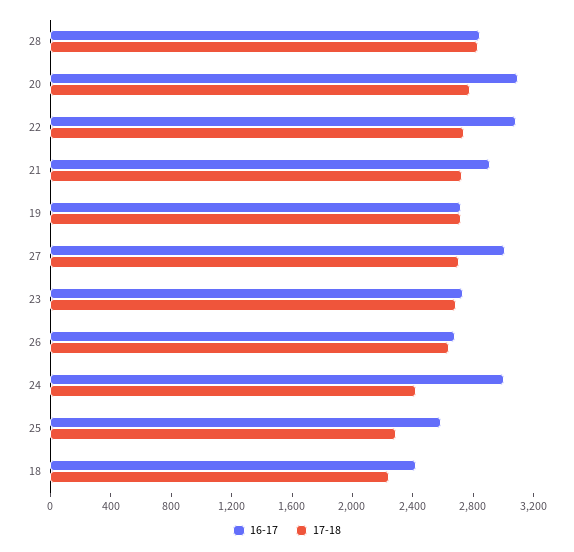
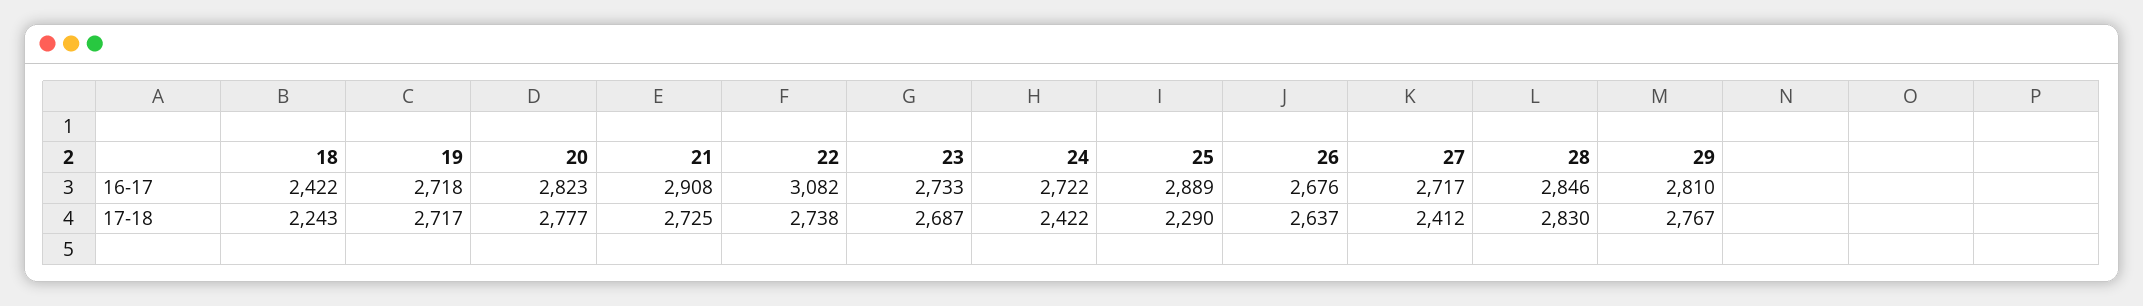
16-17, 20: 3100 -> 2823
16-17, 27: 3000 -> 2717
17-18, 27: 2700 -> 2412
16-17, 24: 3000 -> 2722
16-17, 25: 2600 -> 2889
16-17, 29: none -> 2810
17-18, 29: none -> 2767

